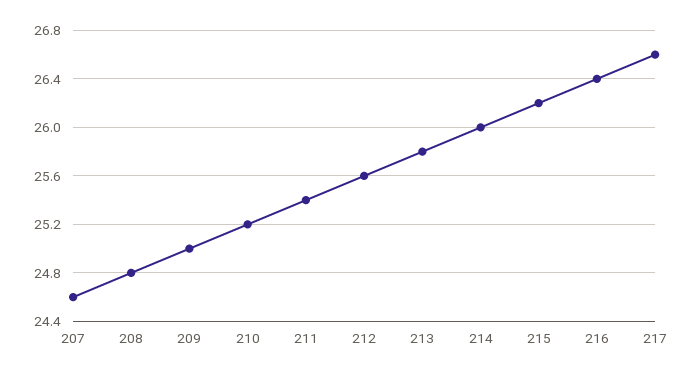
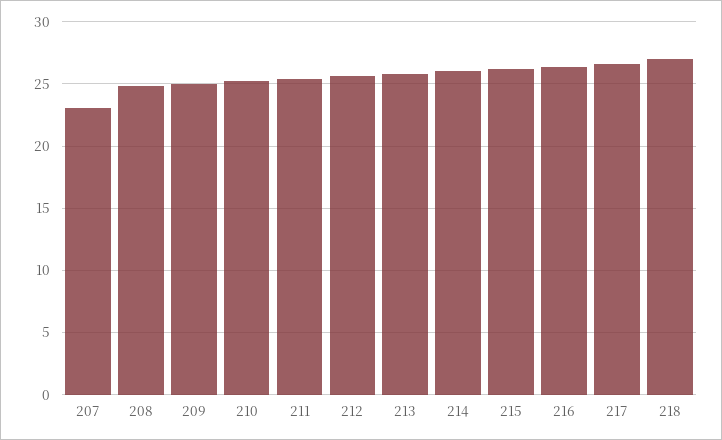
207: 24.6 -> 23
218: none -> 27

